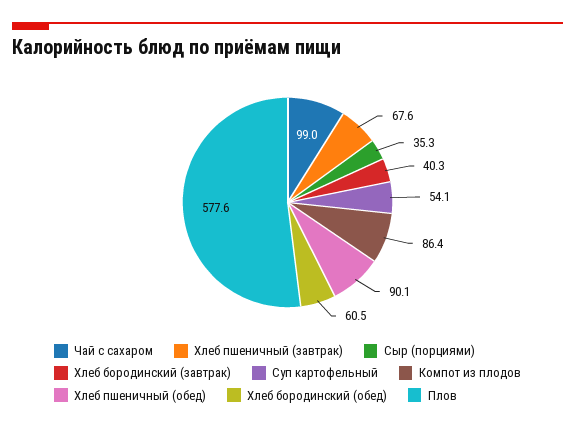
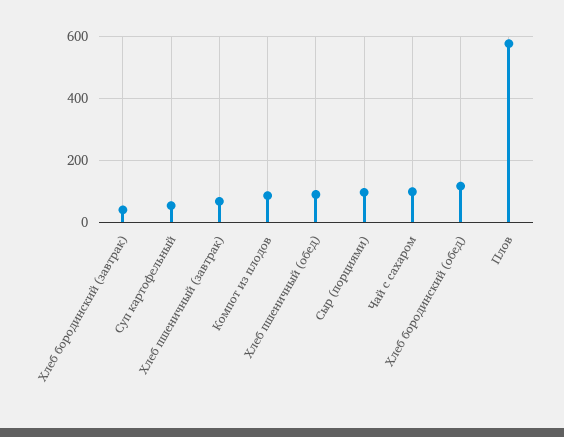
Сыр (порциями): 35.3 -> 100
Хлеб бородинский (обед): 60.5 -> 120

